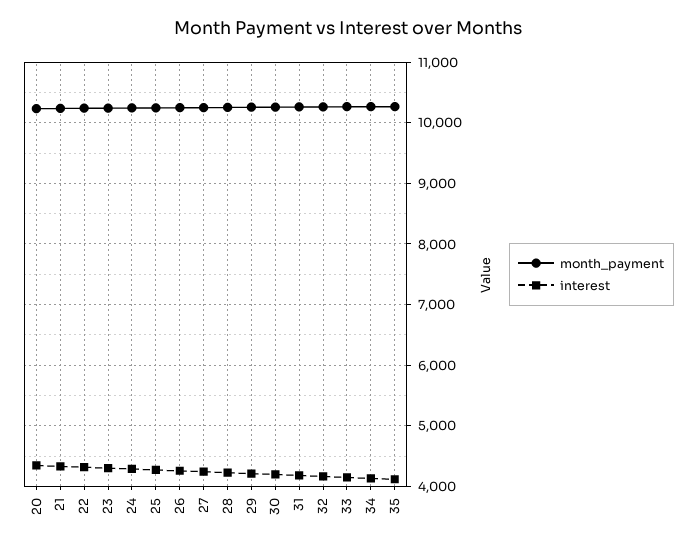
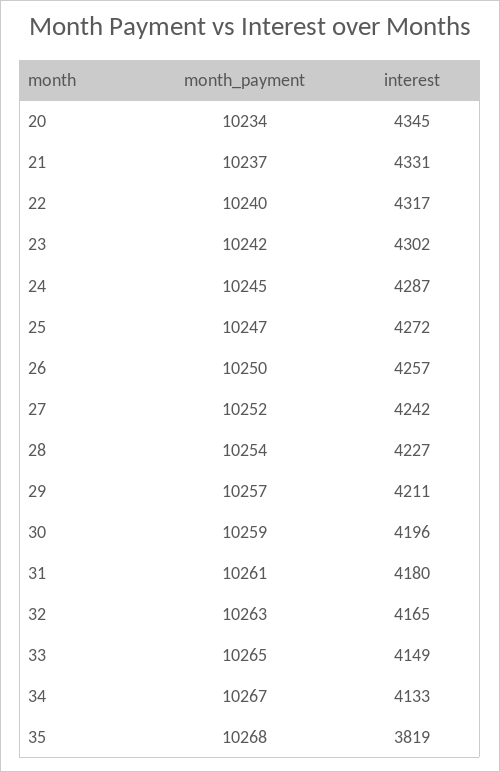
interest, 35: 4100 -> 3819

